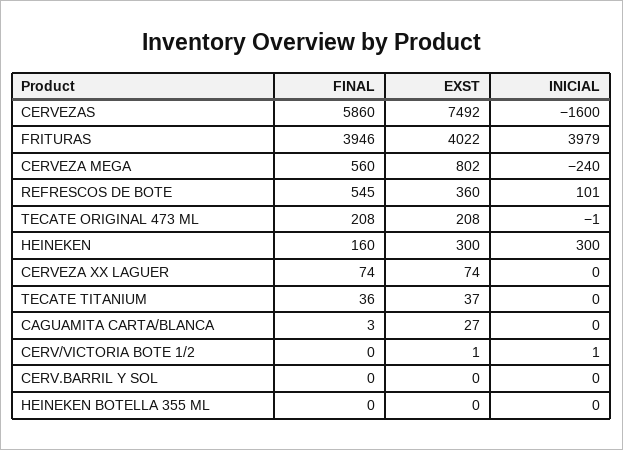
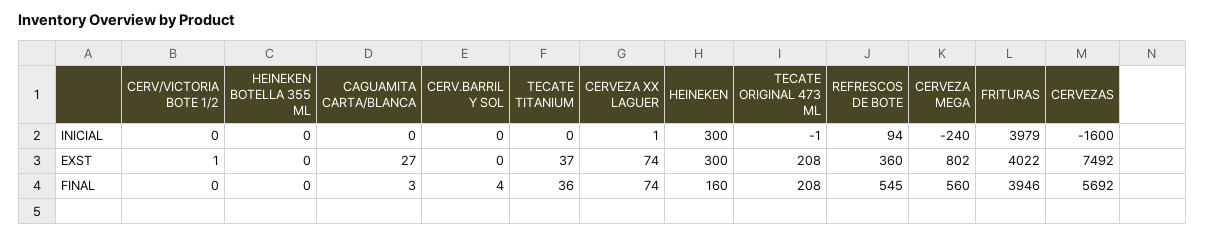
FINAL, CERVEZAS: 5860 -> 5692
INICIAL, REFRESCOS DE BOTE: 101 -> 94
INICIAL, CERVEZA XX LAGUER: 0 -> 1
INICIAL, CERV/VICTORIA BOTE 1/2: 1 -> 0
FINAL, CERV.BARRIL Y SOL: 0 -> 4

